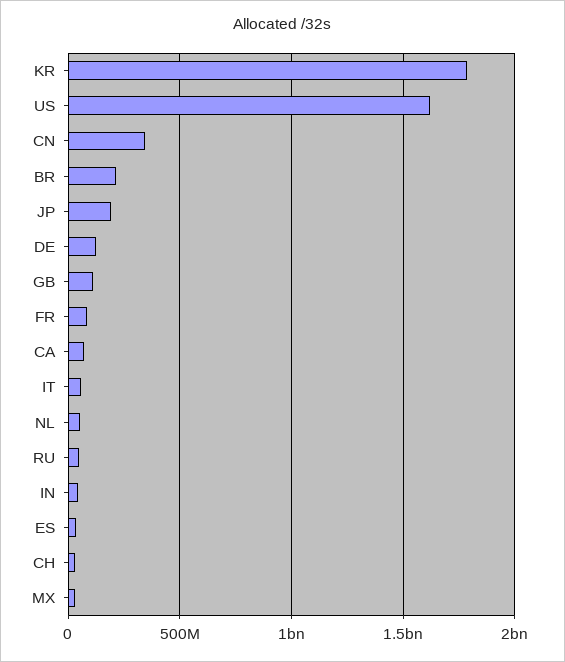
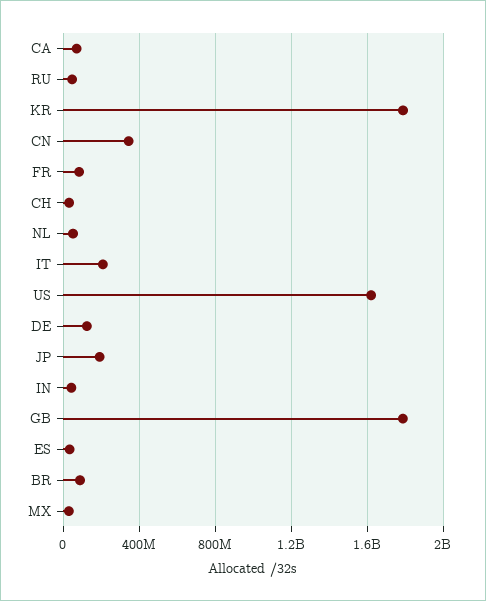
BR: 200000000 -> 100000000
GB: 100000000 -> 1800000000
IT: 50000000 -> 200000000

